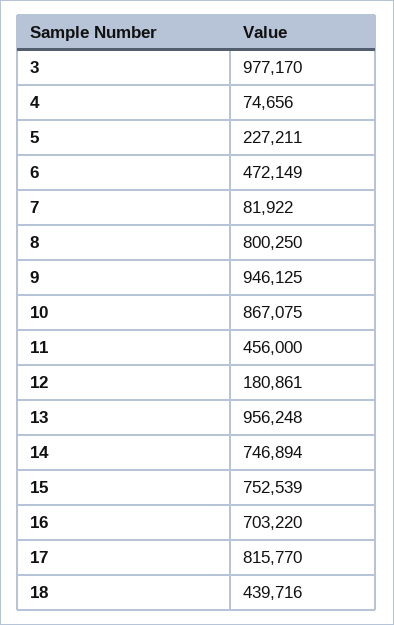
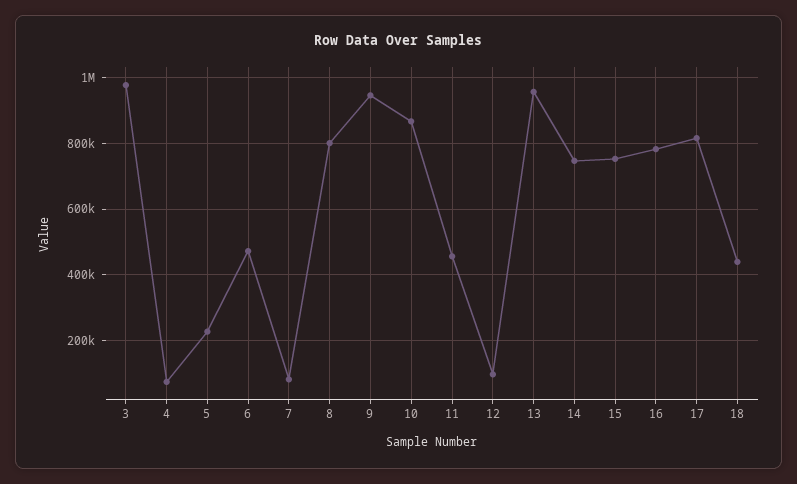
12: 180861 -> 100000
16: 703220 -> 780000

